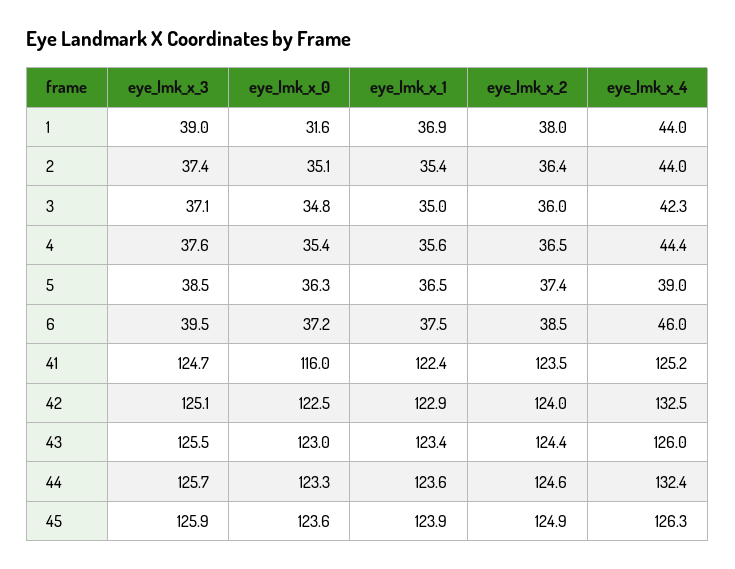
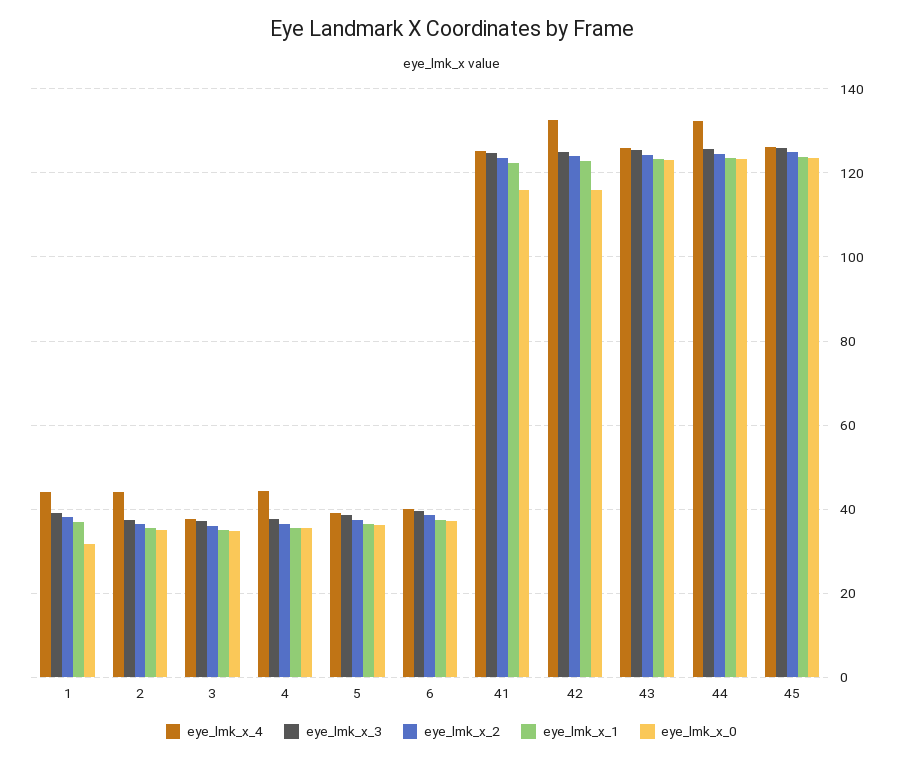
eye_lmk_x_4, 3: 42.3 -> 38
eye_lmk_x_4, 6: 46 -> 40
eye_lmk_x_0, 42: 122.5 -> 116

